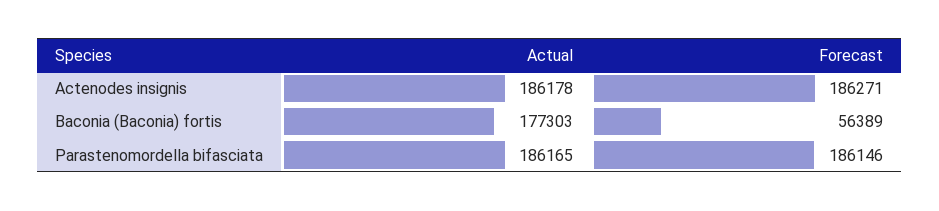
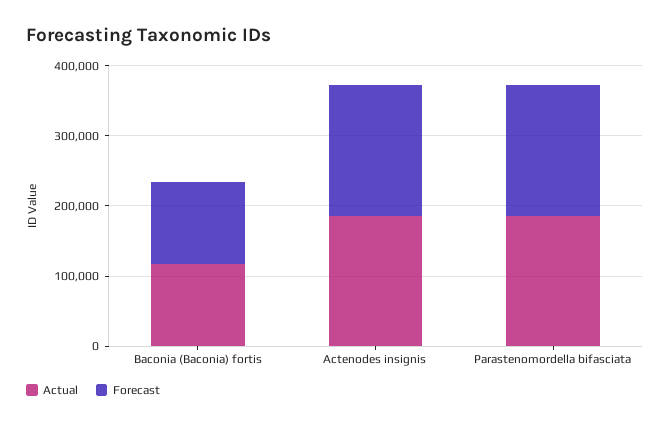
Actual, Baconia (Baconia) fortis: 177303 -> 120000
Forecast, Baconia (Baconia) fortis: 56389 -> 120000

